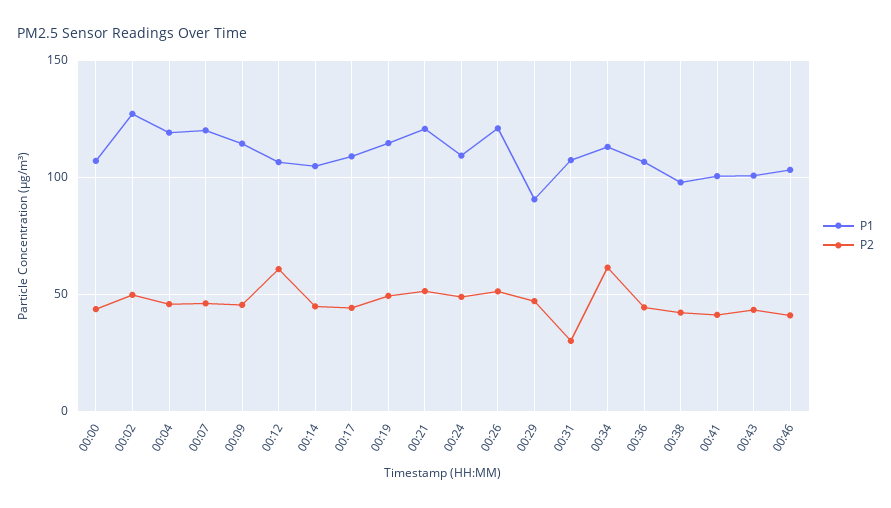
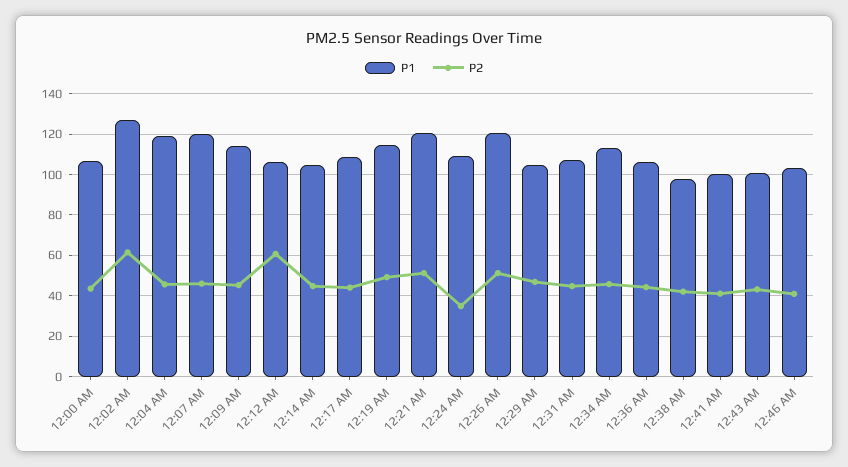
P2, 00:02: 50 -> 60
P2, 00:24: 50 -> 35
P1, 00:29: 90 -> 105
P2, 00:31: 30 -> 45
P2, 00:34: 60 -> 45

